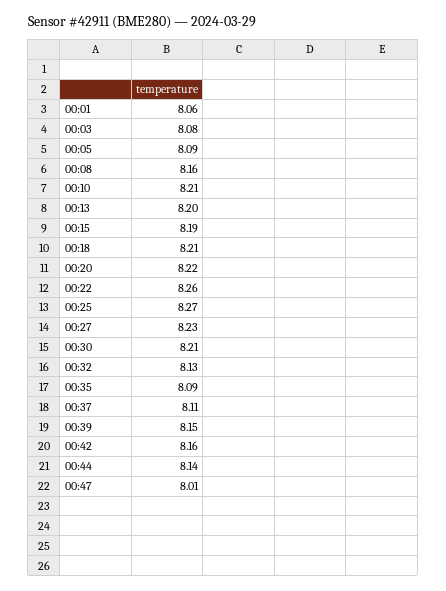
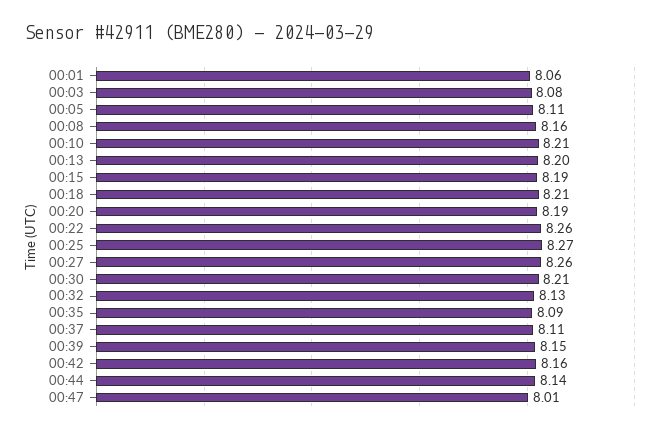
00:05: 8.09 -> 8.11
00:20: 8.22 -> 8.19
00:27: 8.23 -> 8.26

